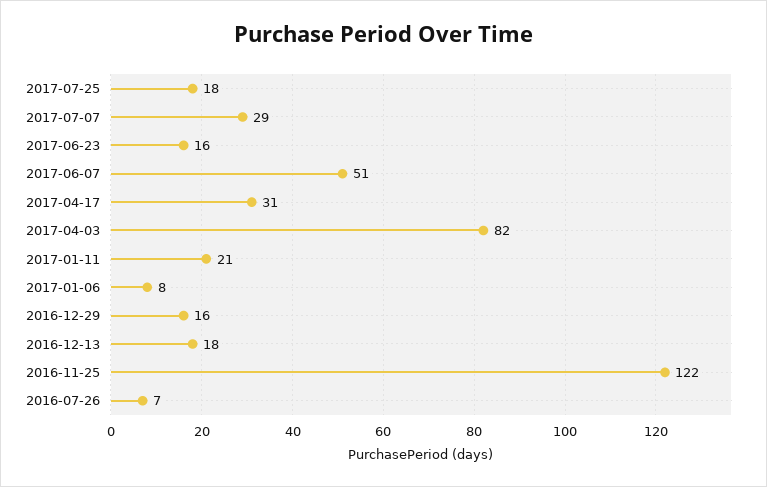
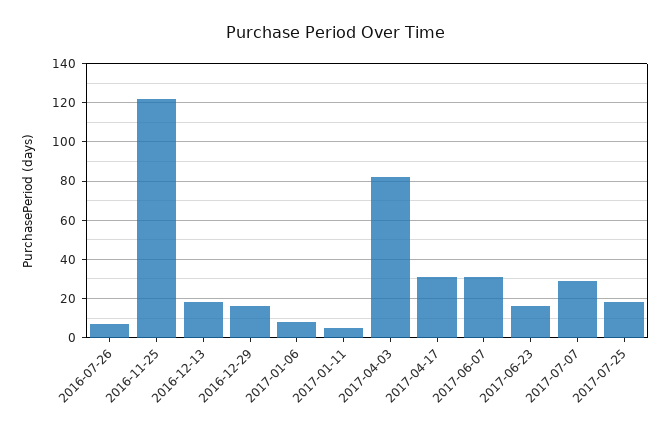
2017-06-07: 51 -> 30
2017-01-11: 21 -> 5

